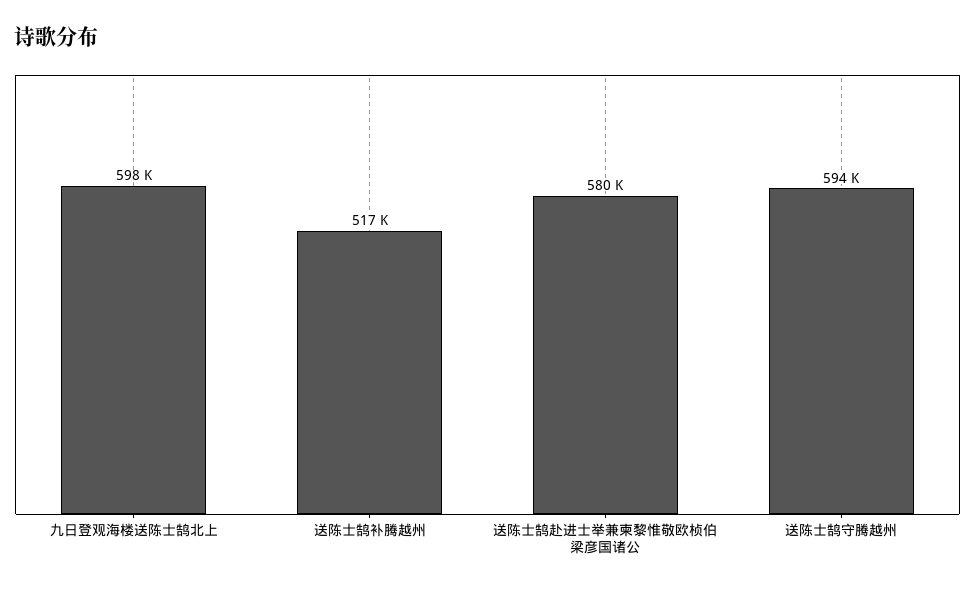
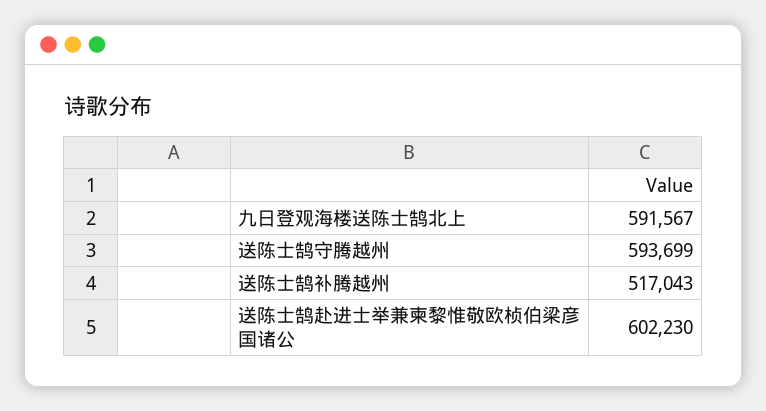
九日登观海楼送陈士鹄北上: 598000 -> 591567
送陈士鹄赴进士举兼柬黎惟敬欧桢伯梁彦国诸公: 580000 -> 602230

